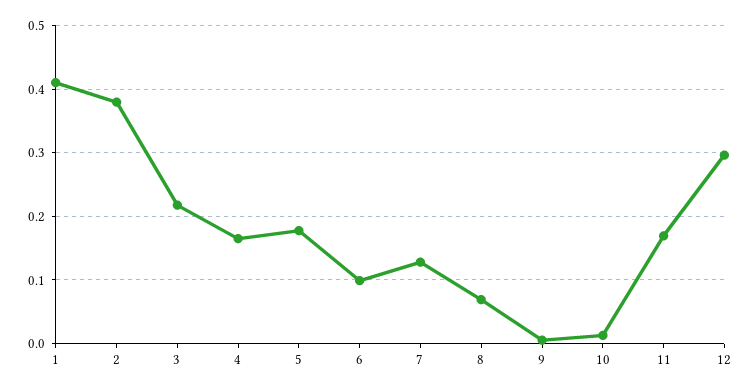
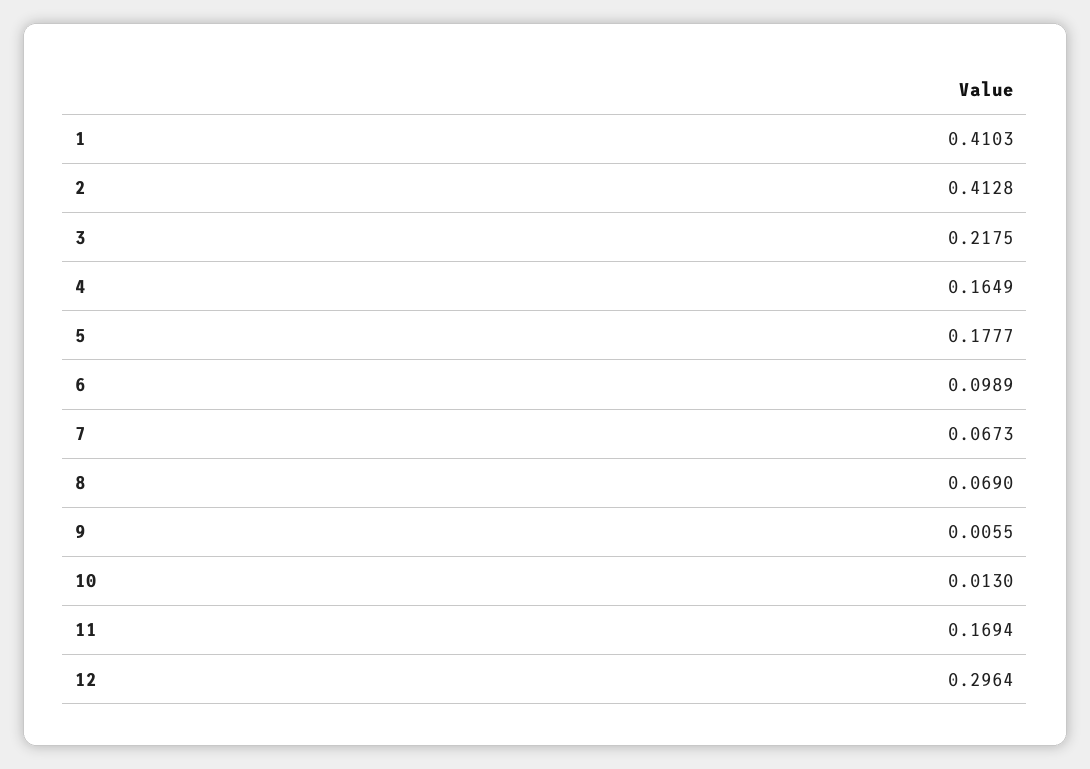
2: 0.38 -> 0.4128
7: 0.13 -> 0.0673

